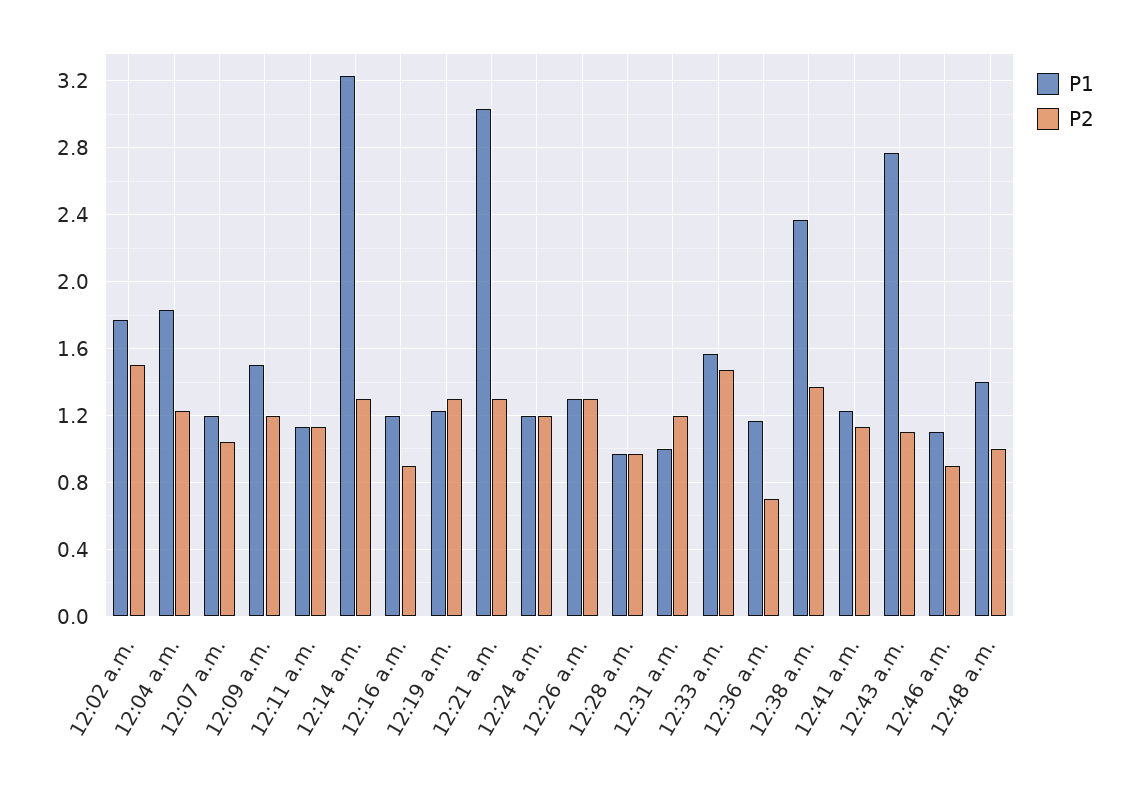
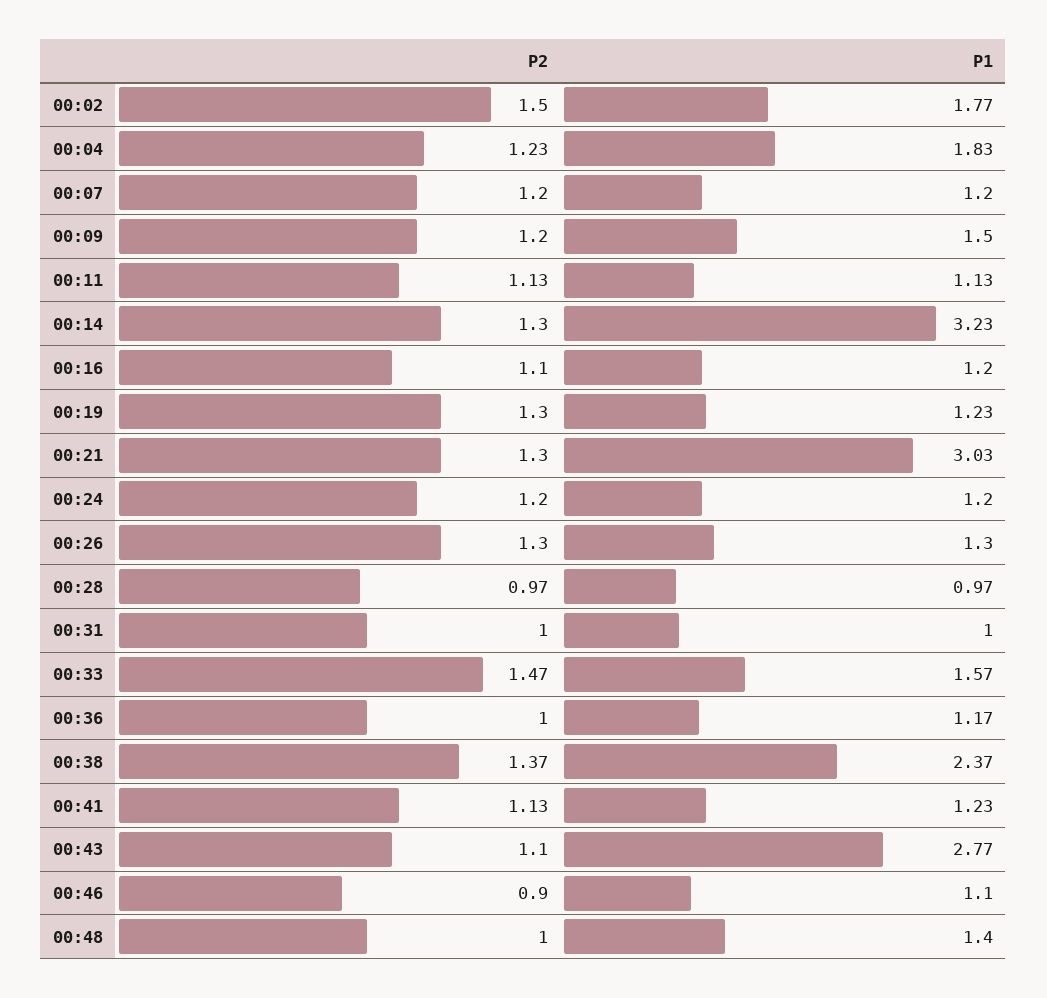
P2, 12:07 a.m.: 1.05 -> 1.2
P2, 12:16 a.m.: 0.9 -> 1.1
P2, 12:31 a.m.: 1.2 -> 1
P2, 12:36 a.m.: 0.7 -> 1

